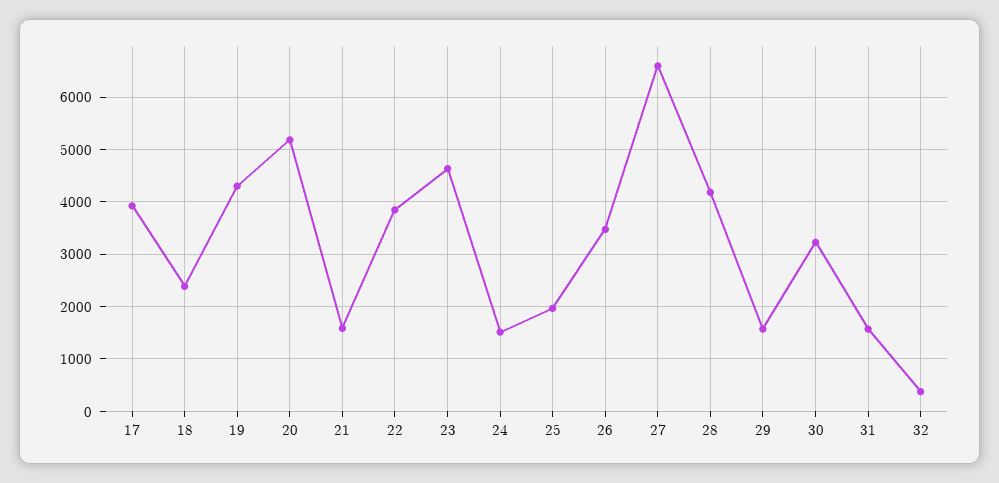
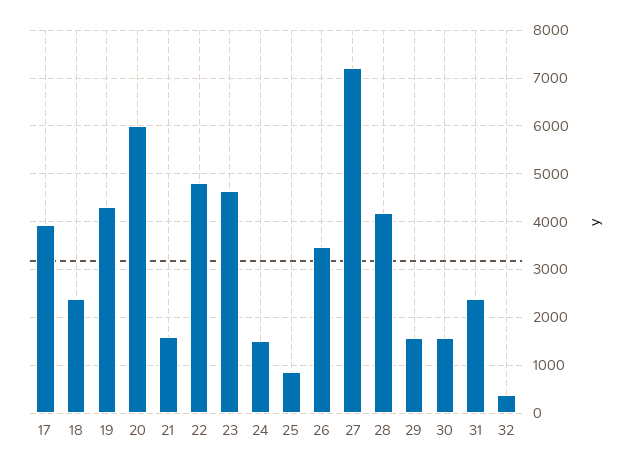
20: 5200 -> 6000
22: 3800 -> 4800
25: 2000 -> 800
27: 6600 -> 7200
30: 3200 -> 1600
31: 1600 -> 2400

